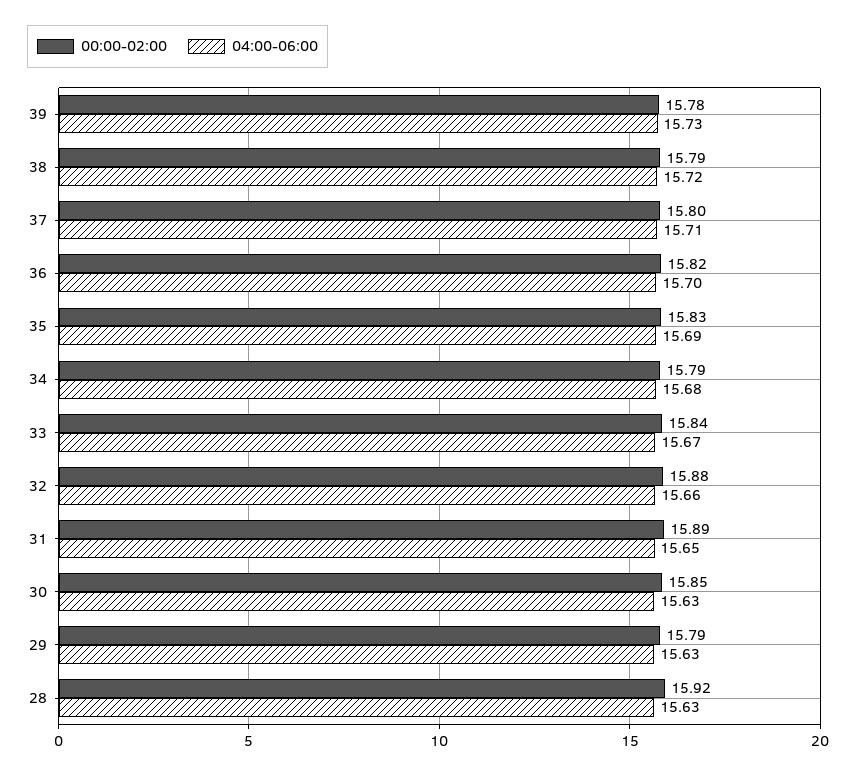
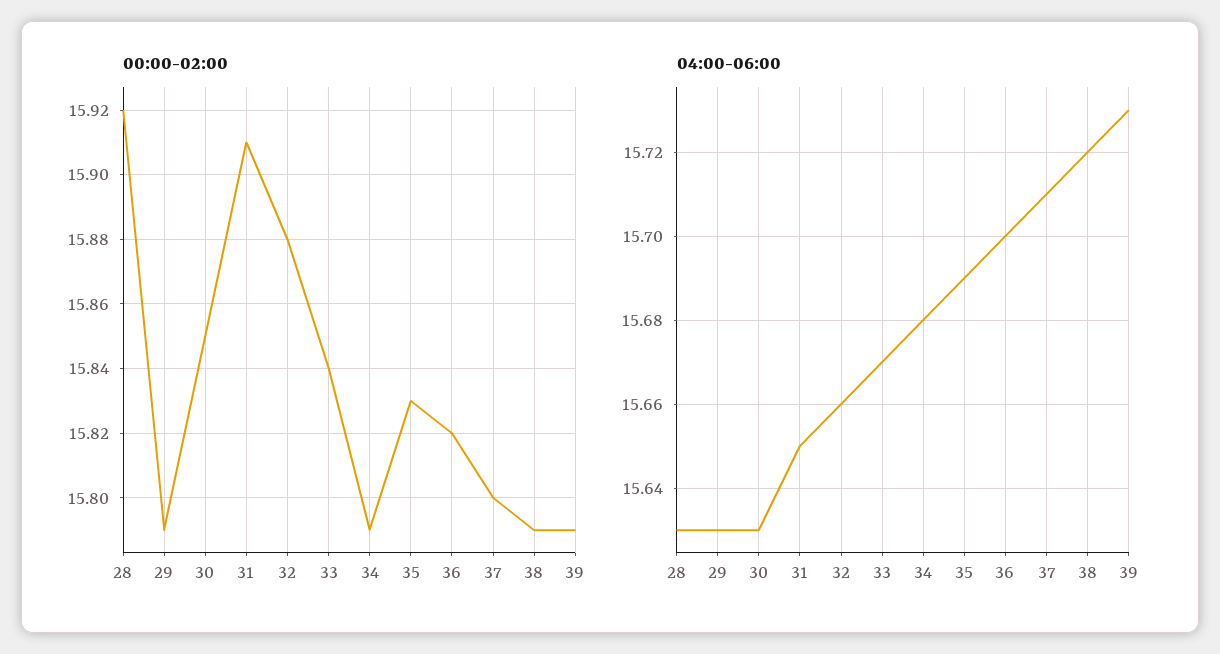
00:00-02:00, 39: 15.78 -> 15.79
00:00-02:00, 31: 15.89 -> 15.91

